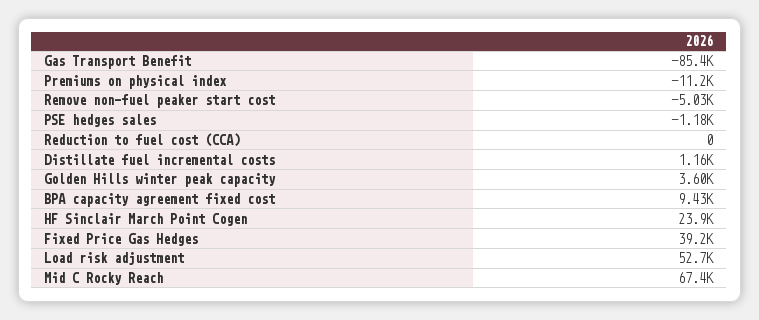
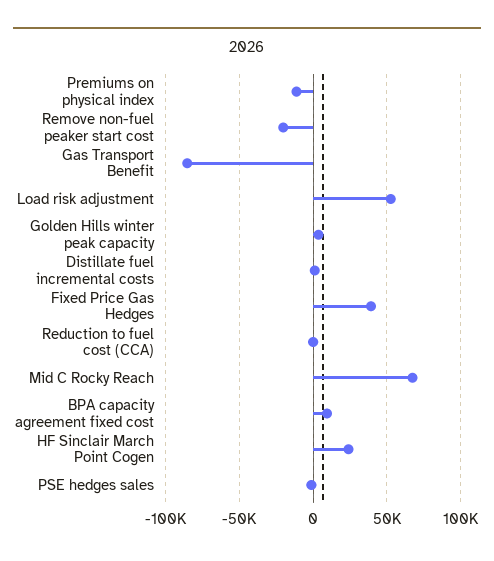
Remove non-fuel peaker start cost: -5030 -> -20000

